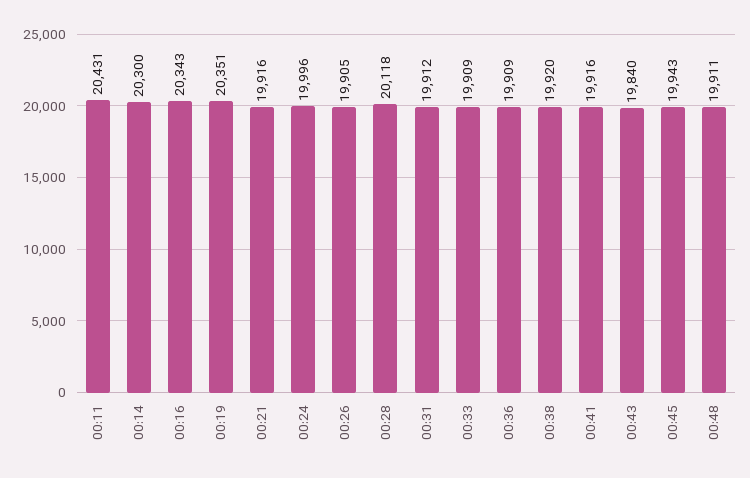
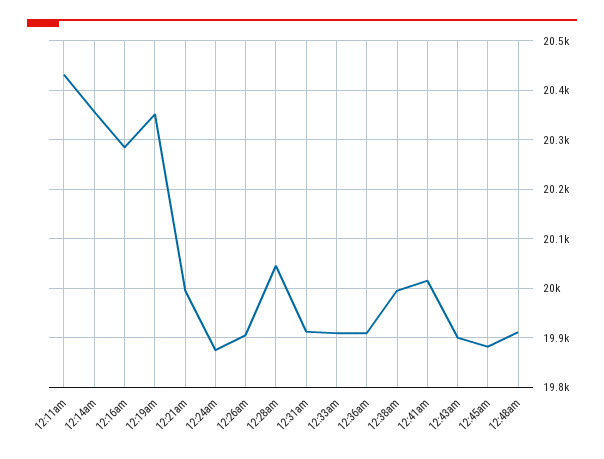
00:14: 20300 -> 20360
00:16: 20343 -> 20280
00:21: 19916 -> 20000
00:24: 19996 -> 19880
00:28: 20118 -> 20040
00:38: 19920 -> 20000
00:41: 19916 -> 20020
00:43: 19840 -> 19900
00:45: 19943 -> 19880

